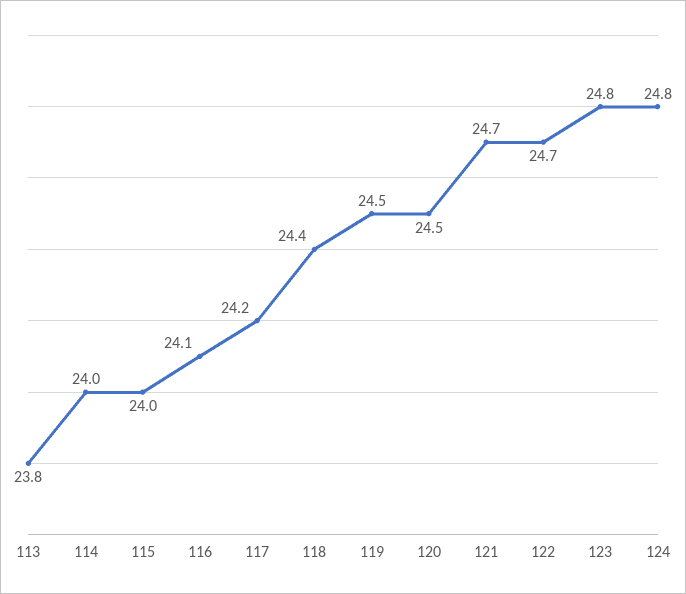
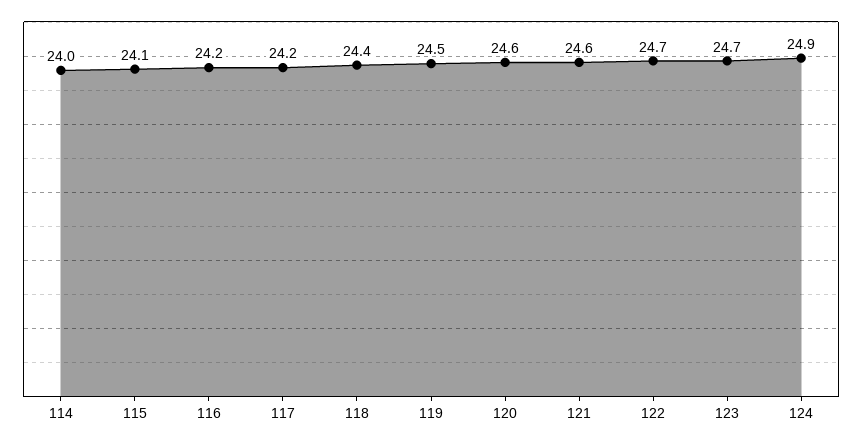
113: 23.8 -> none
115: 24 -> 24.1
116: 24.1 -> 24.2
120: 24.5 -> 24.6
121: 24.7 -> 24.6
123: 24.8 -> 24.7
124: 24.8 -> 24.9

